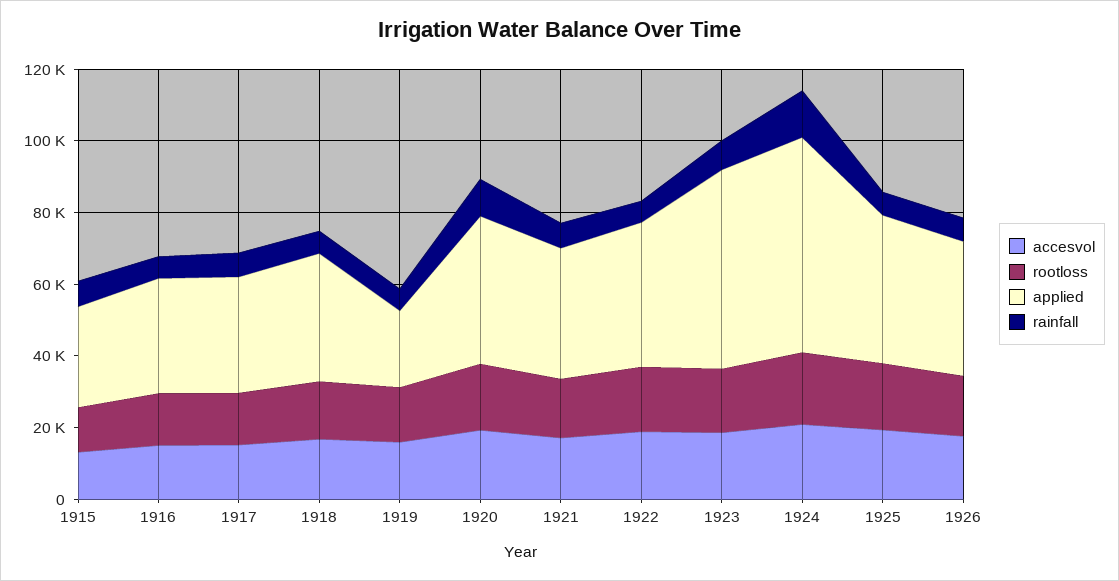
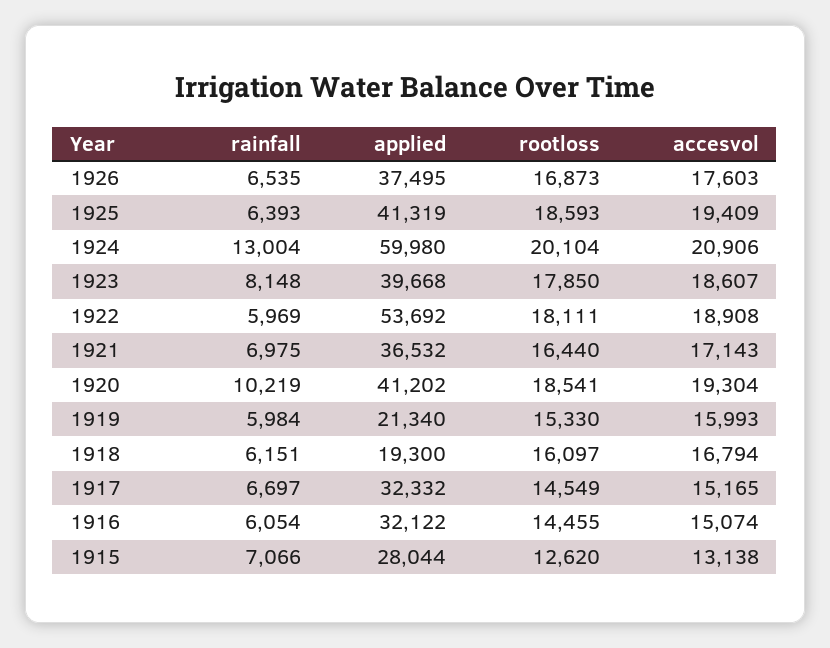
applied, 1918: 35000 -> 19300
applied, 1922: 40000 -> 53692
applied, 1923: 55000 -> 39668

